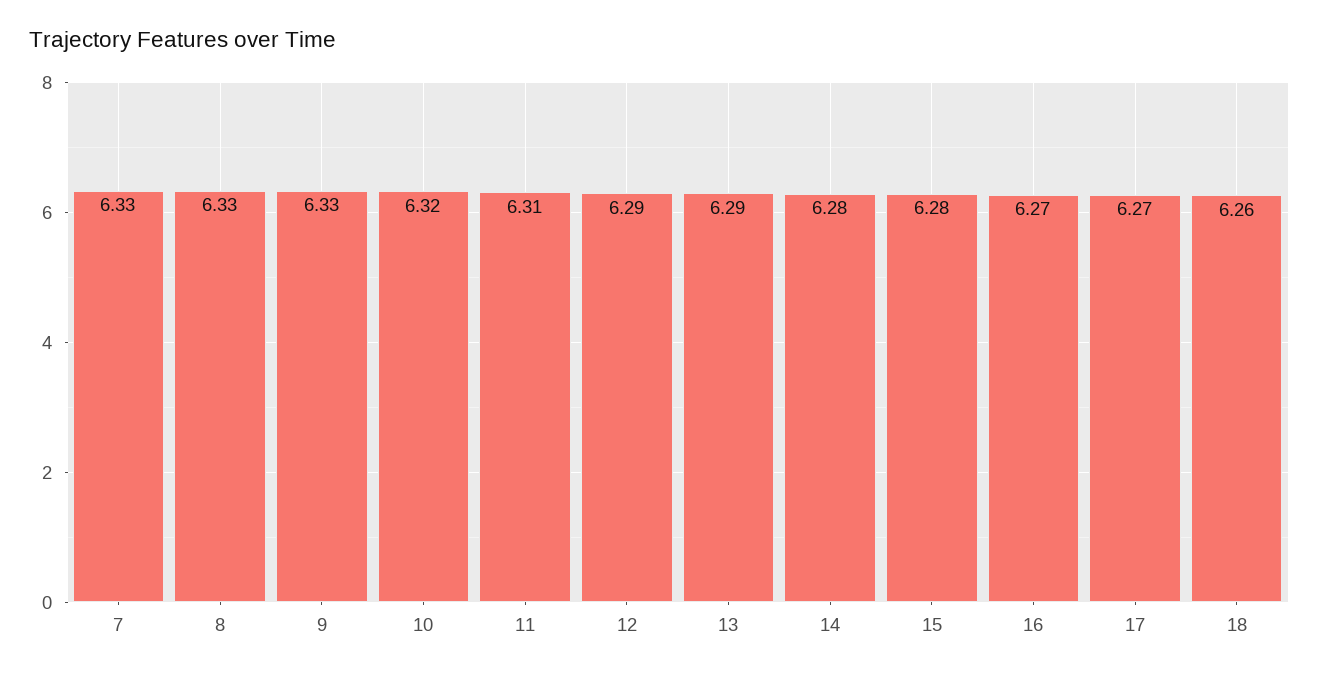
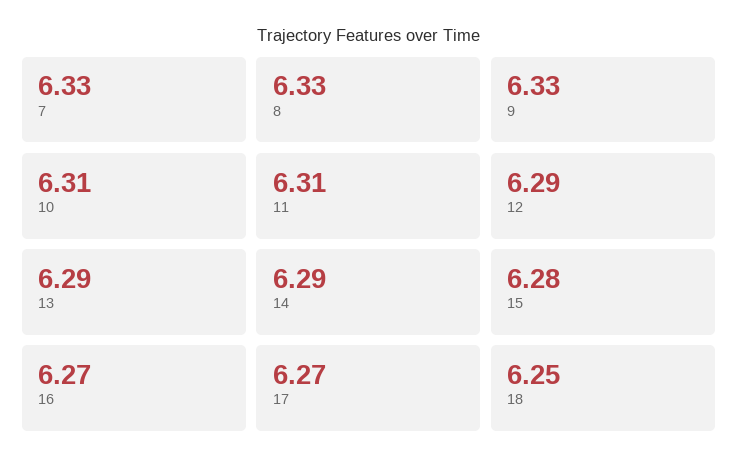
10: 6.32 -> 6.31
14: 6.28 -> 6.29
18: 6.26 -> 6.25

